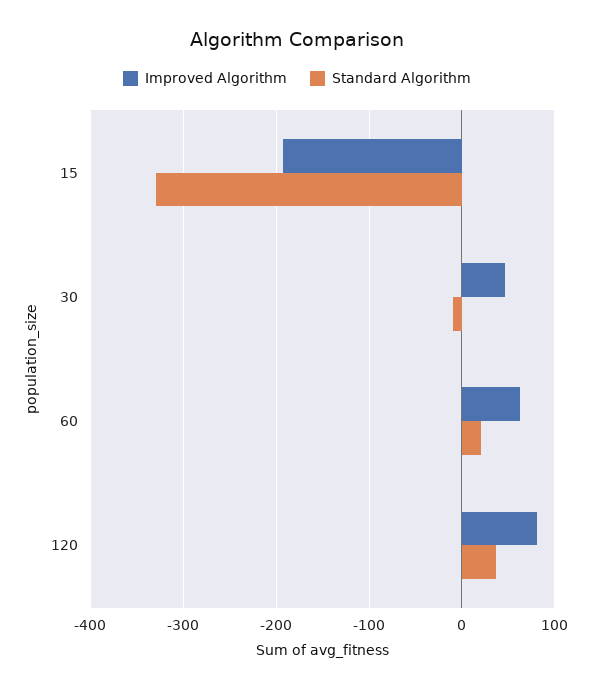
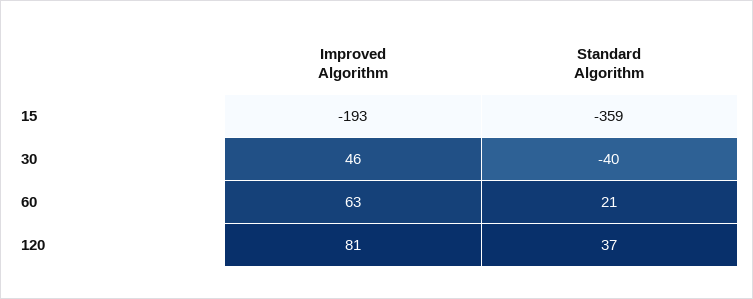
Standard Algorithm, 15: -330 -> -359
Standard Algorithm, 30: -10 -> -40

